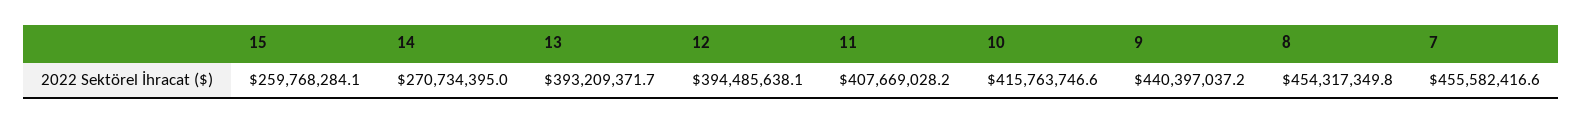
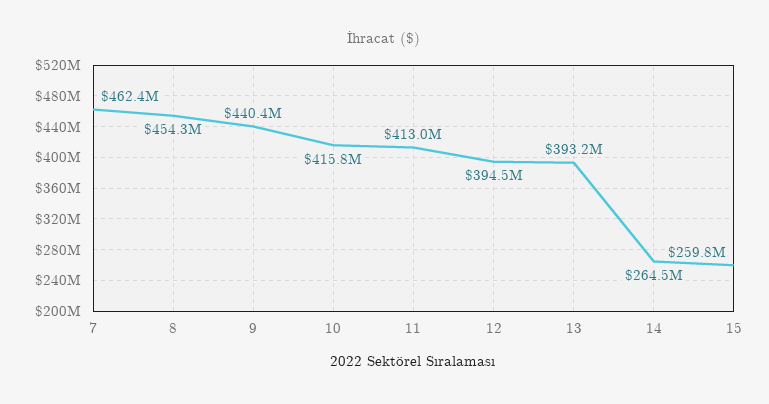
14: 270734395 -> 264500000
11: 407669028.2 -> 413000000
7: 455582416.6 -> 462400000

